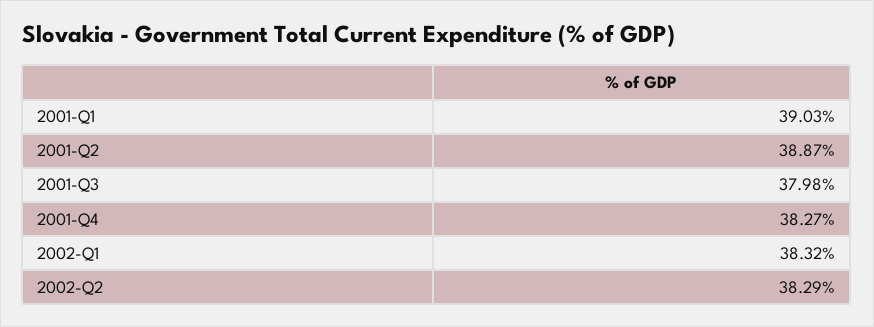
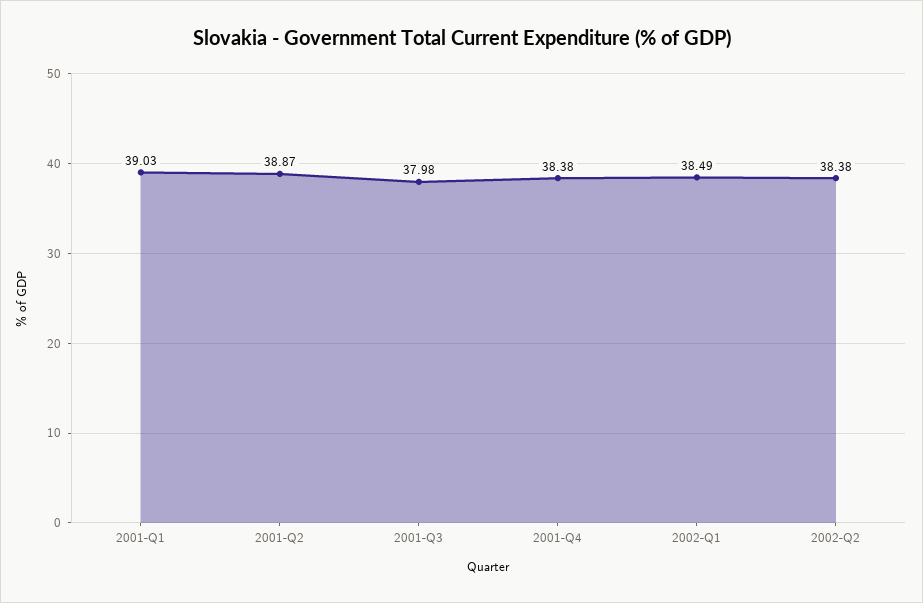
2001-Q4: 38.27 -> 38.38
2002-Q1: 38.32 -> 38.49
2002-Q2: 38.29 -> 38.38

